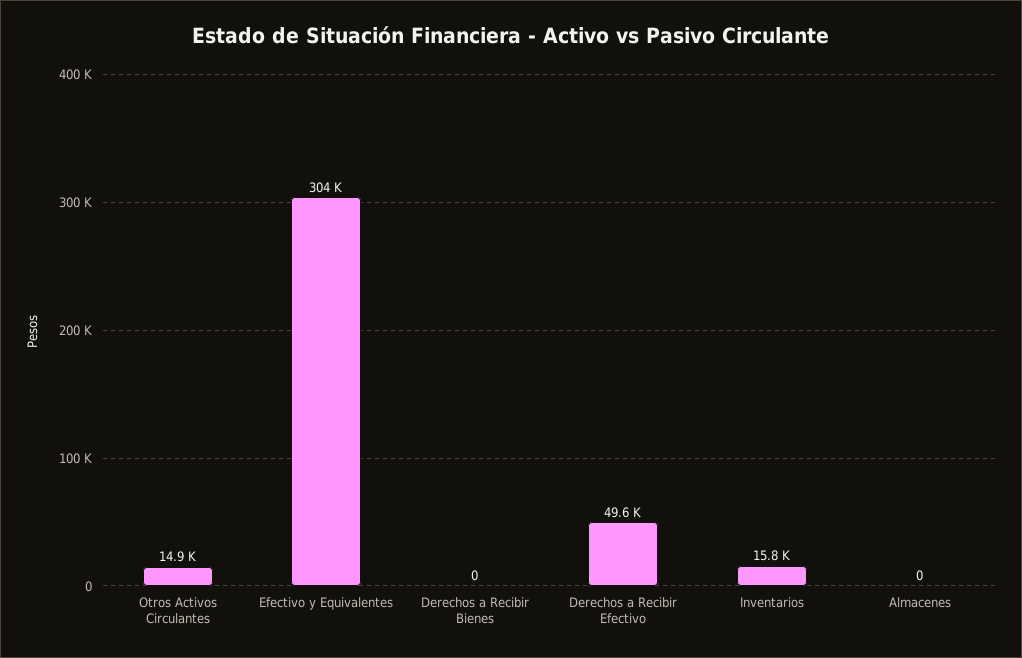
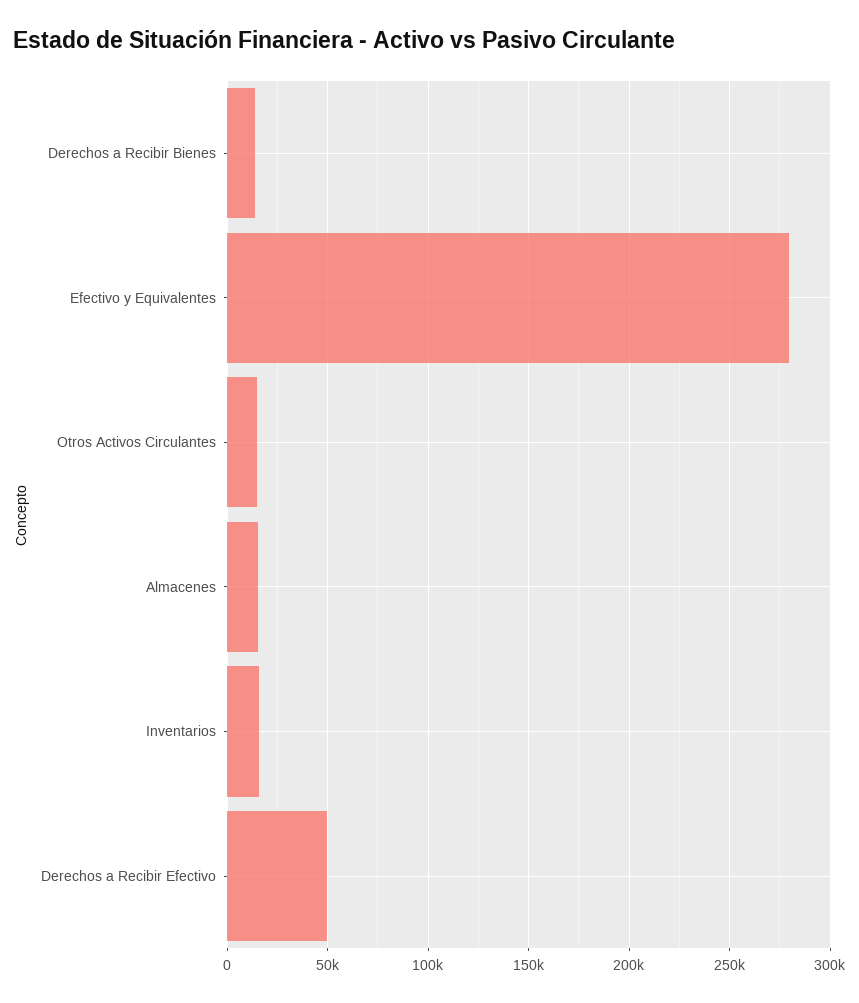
Efectivo y Equivalentes: 304000 -> 280000
Derechos a Recibir Bienes: 0 -> 15000
Almacenes: 0 -> 15000

